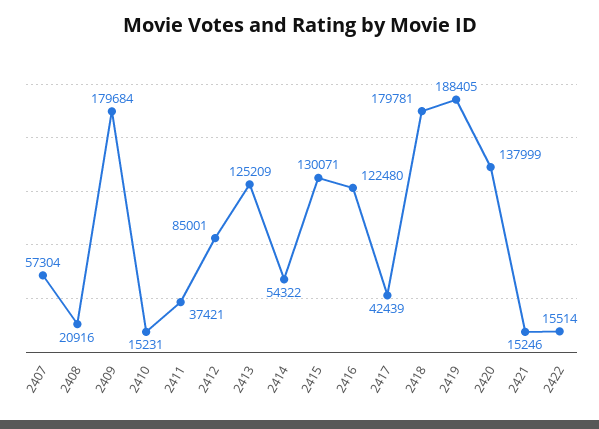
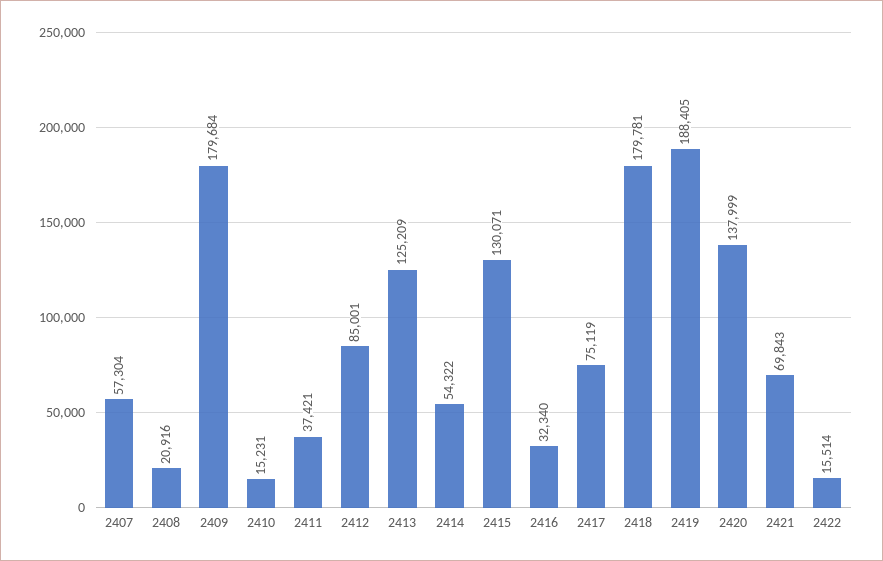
2416: 122480 -> 32340
2417: 42439 -> 75119
2421: 15246 -> 69843

